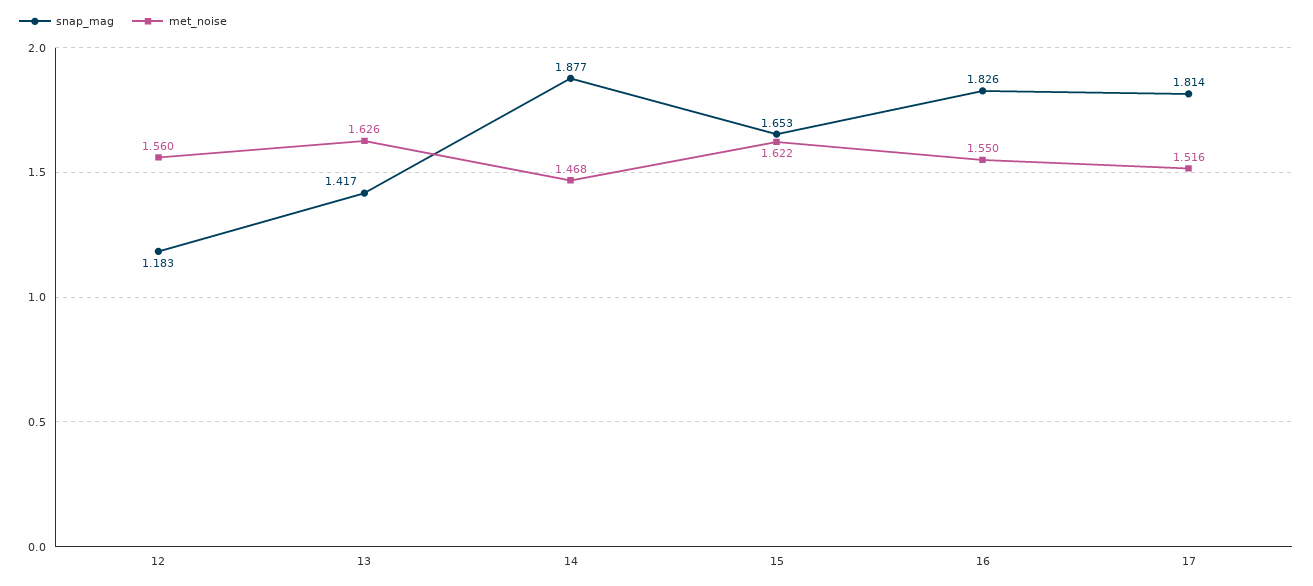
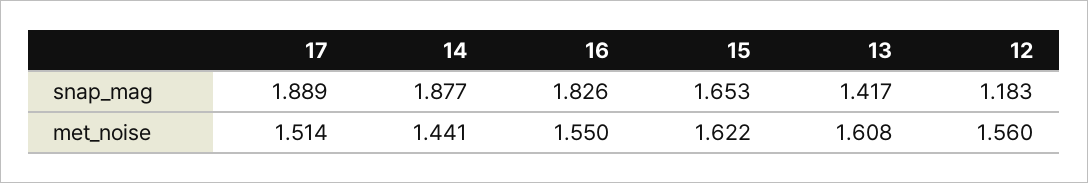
met_noise, 13: 1.626 -> 1.608
met_noise, 14: 1.468 -> 1.441
snap_mag, 17: 1.814 -> 1.889
met_noise, 17: 1.516 -> 1.514

